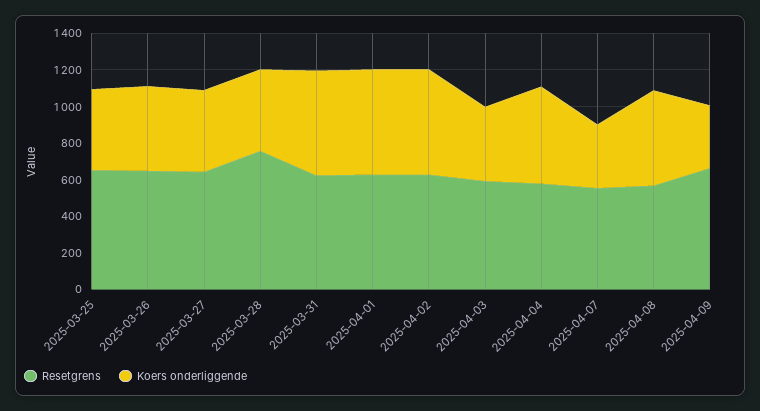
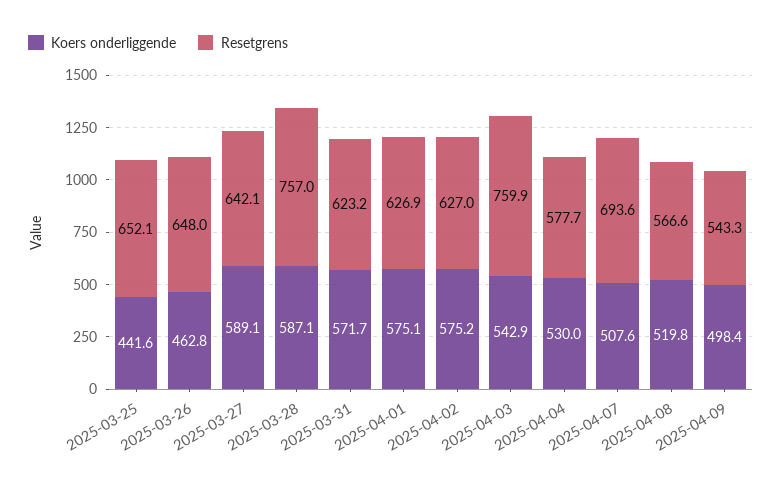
Koers onderliggende, 2025-03-27: 450 -> 589.1
Koers onderliggende, 2025-03-28: 450 -> 587.1
Resetgrens, 2025-04-03: 600 -> 759.9
Koers onderliggende, 2025-04-03: 400 -> 542.9
Resetgrens, 2025-04-07: 550 -> 693.6
Koers onderliggende, 2025-04-07: 350 -> 507.6
Resetgrens, 2025-04-09: 650 -> 543.3
Koers onderliggende, 2025-04-09: 350 -> 498.4

